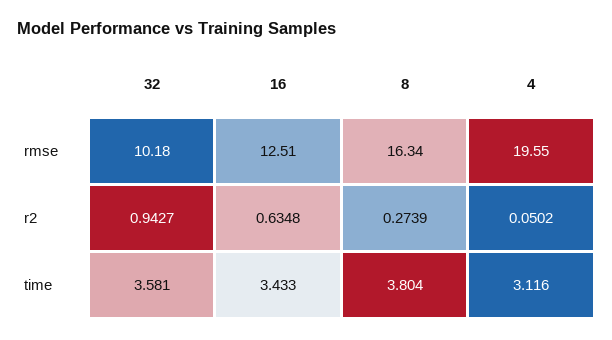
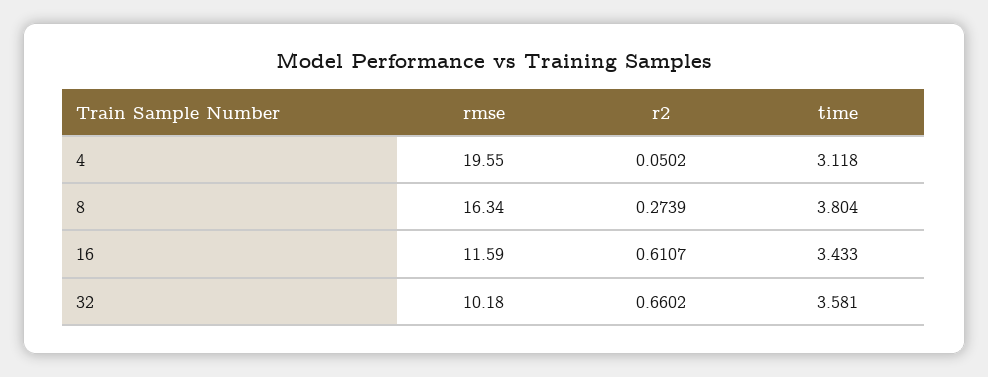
16, rmse: 12.51 -> 11.59
32, r2: 0.9427 -> 0.6602
16, r2: 0.6348 -> 0.6107
4, time: 3.116 -> 3.118

